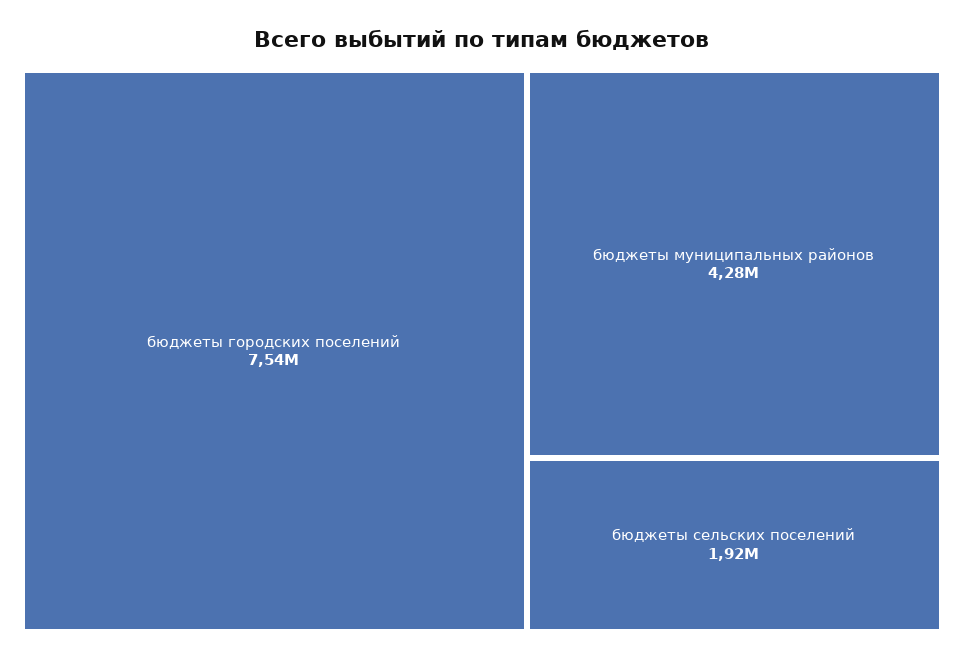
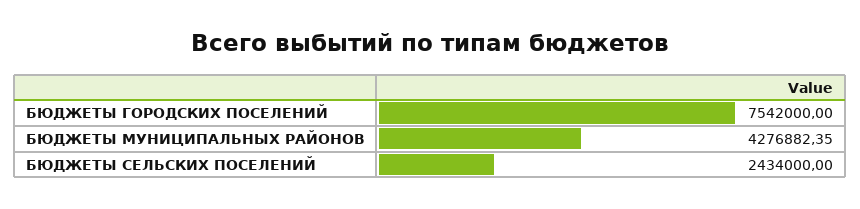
бюджеты сельских поселений: 1920000 -> 2434000

